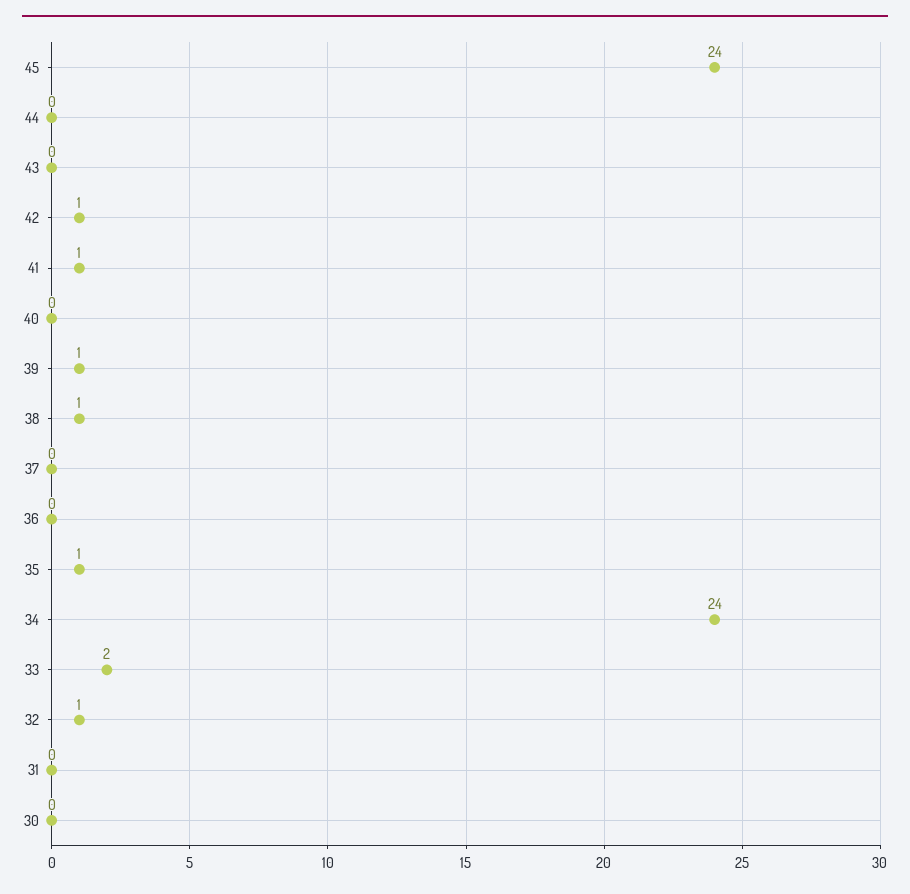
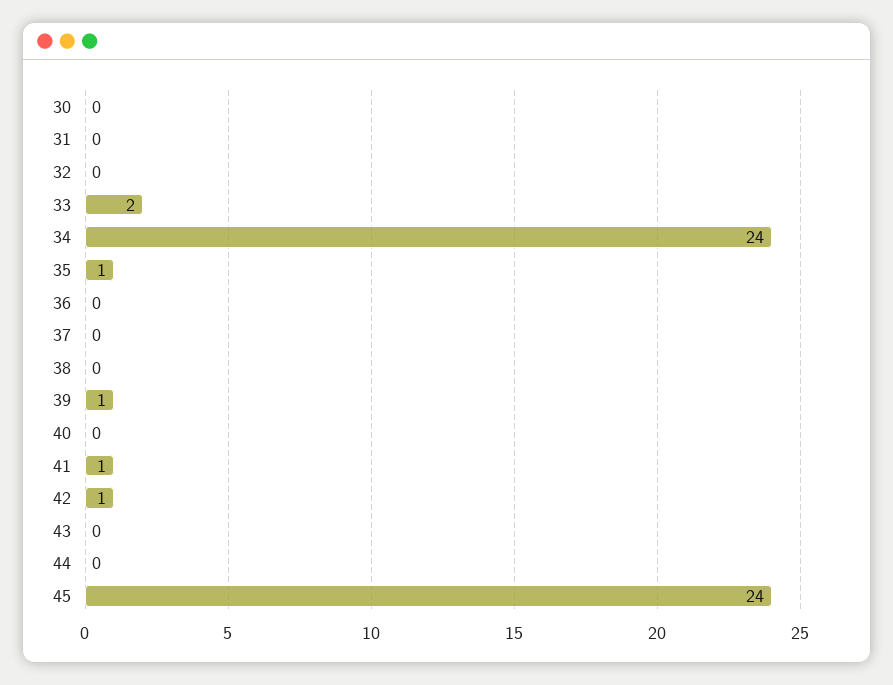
38: 1 -> 0
32: 1 -> 0

